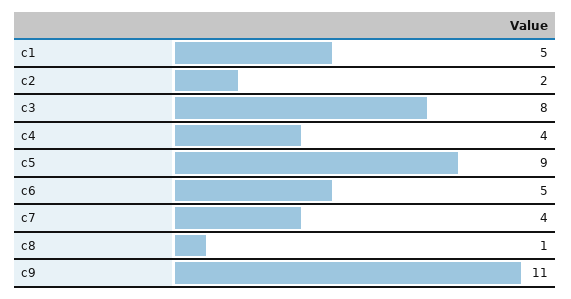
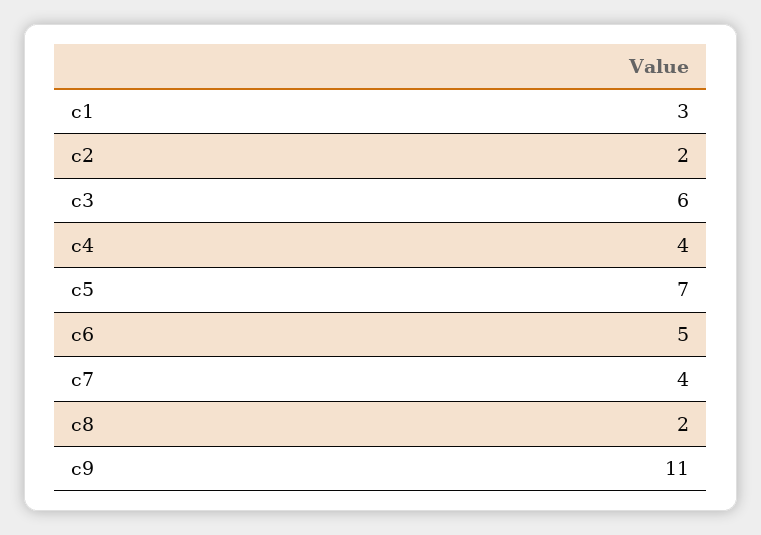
c1: 5 -> 3
c3: 8 -> 6
c5: 9 -> 7
c8: 1 -> 2

